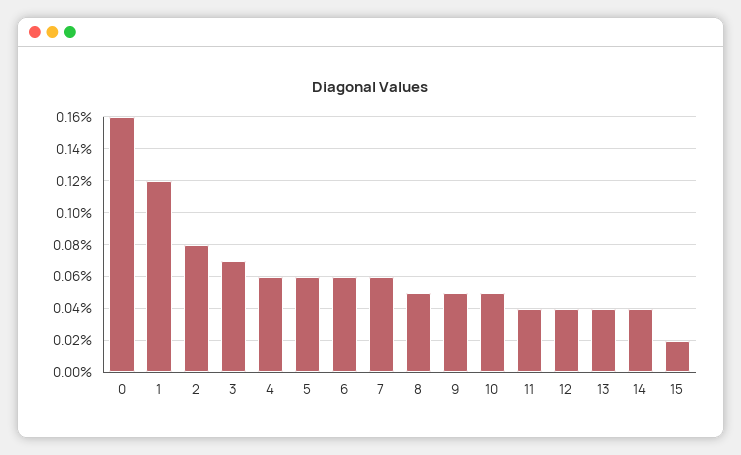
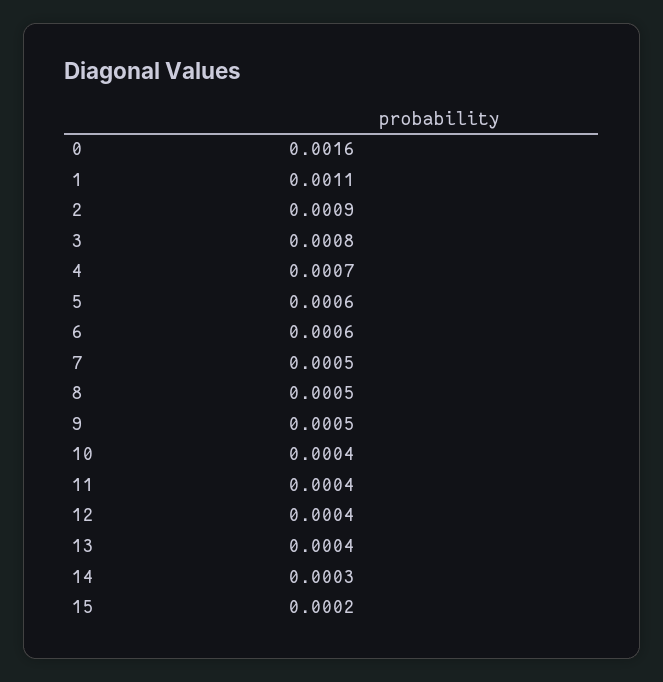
1: 0.0012 -> 0.0011
2: 0.0008 -> 0.0009
3: 0.0007 -> 0.0008
4: 0.0006 -> 0.0007
7: 0.0006 -> 0.0005
10: 0.0005 -> 0.0004
14: 0.0004 -> 0.0003

